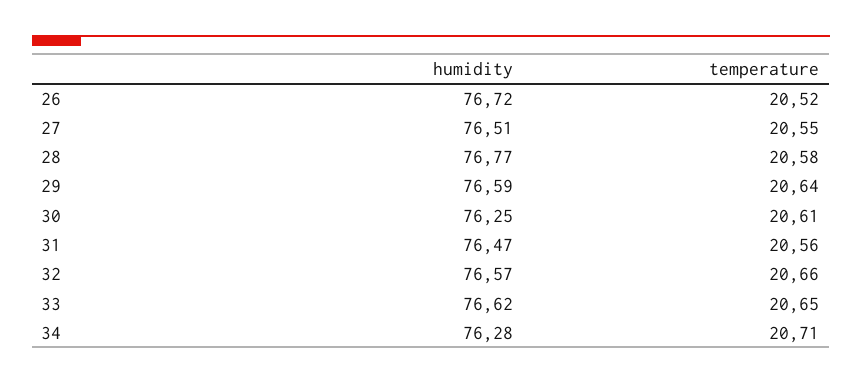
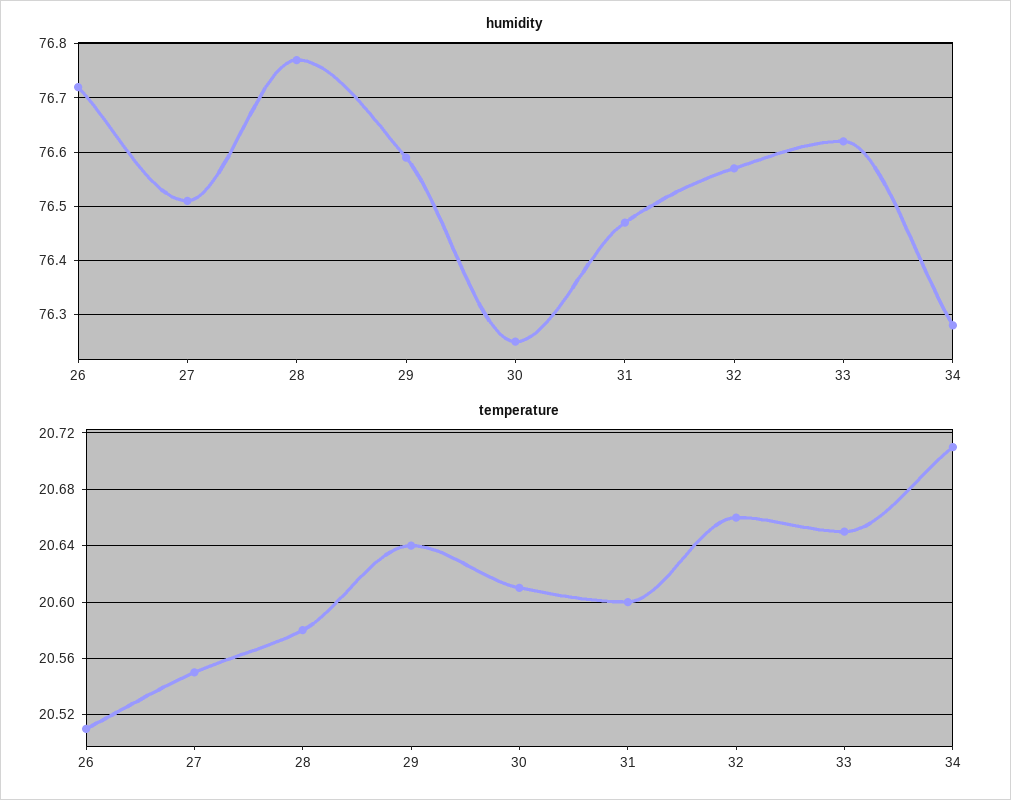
temperature, 26: 20.52 -> 20.51
temperature, 31: 20.56 -> 20.6

